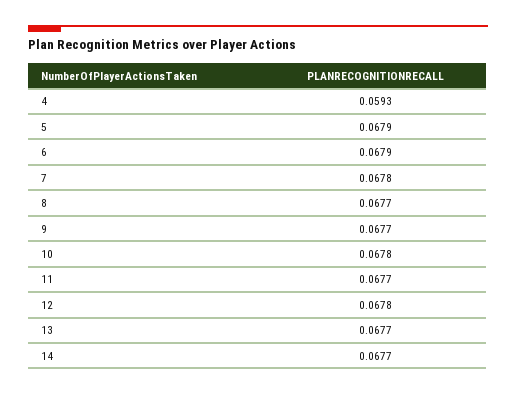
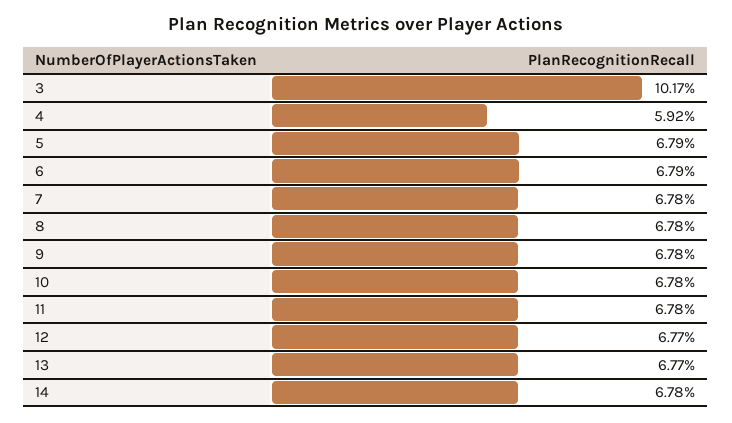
4: 0.0593 -> 0.0592
8: 0.0677 -> 0.0678
9: 0.0677 -> 0.0678
11: 0.0677 -> 0.0678
12: 0.0678 -> 0.0677
14: 0.0677 -> 0.0678
3: none -> 0.1017

